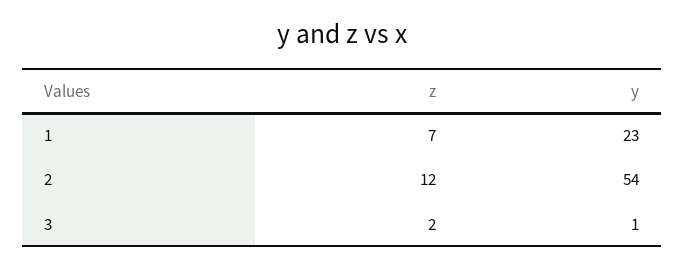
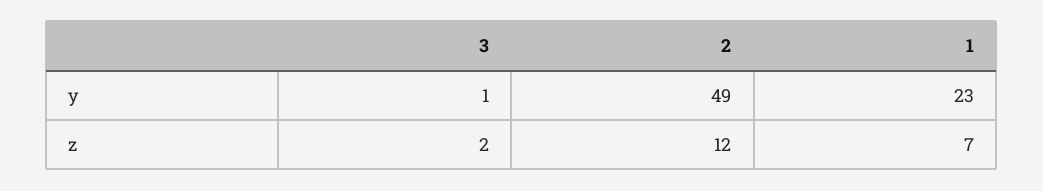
y, 2: 54 -> 49

